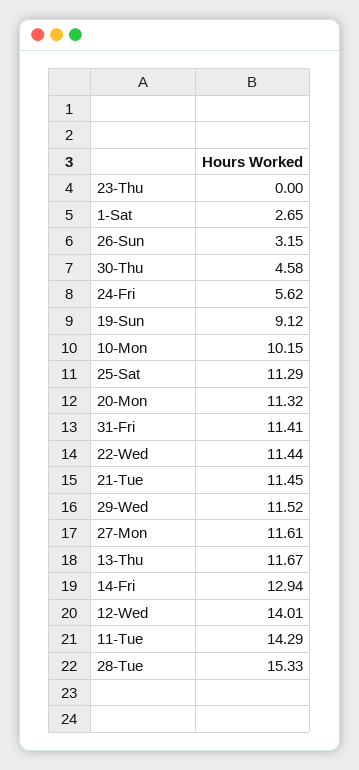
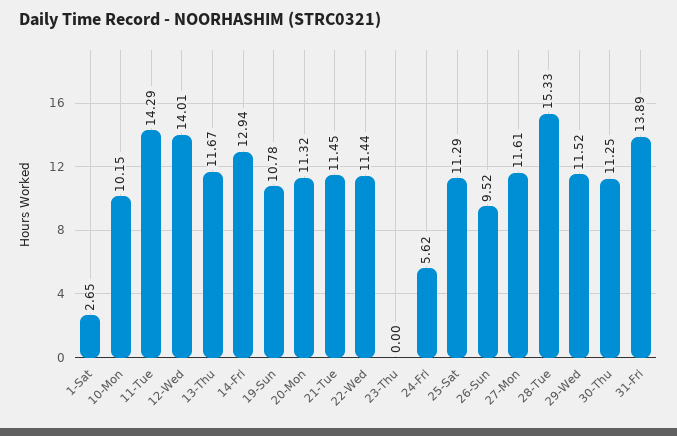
26-Sun: 3.15 -> 9.52
30-Thu: 4.58 -> 11.25
19-Sun: 9.12 -> 10.78
31-Fri: 11.41 -> 13.89

